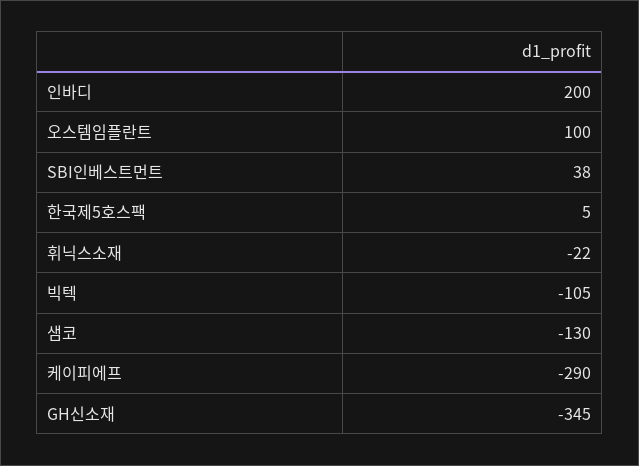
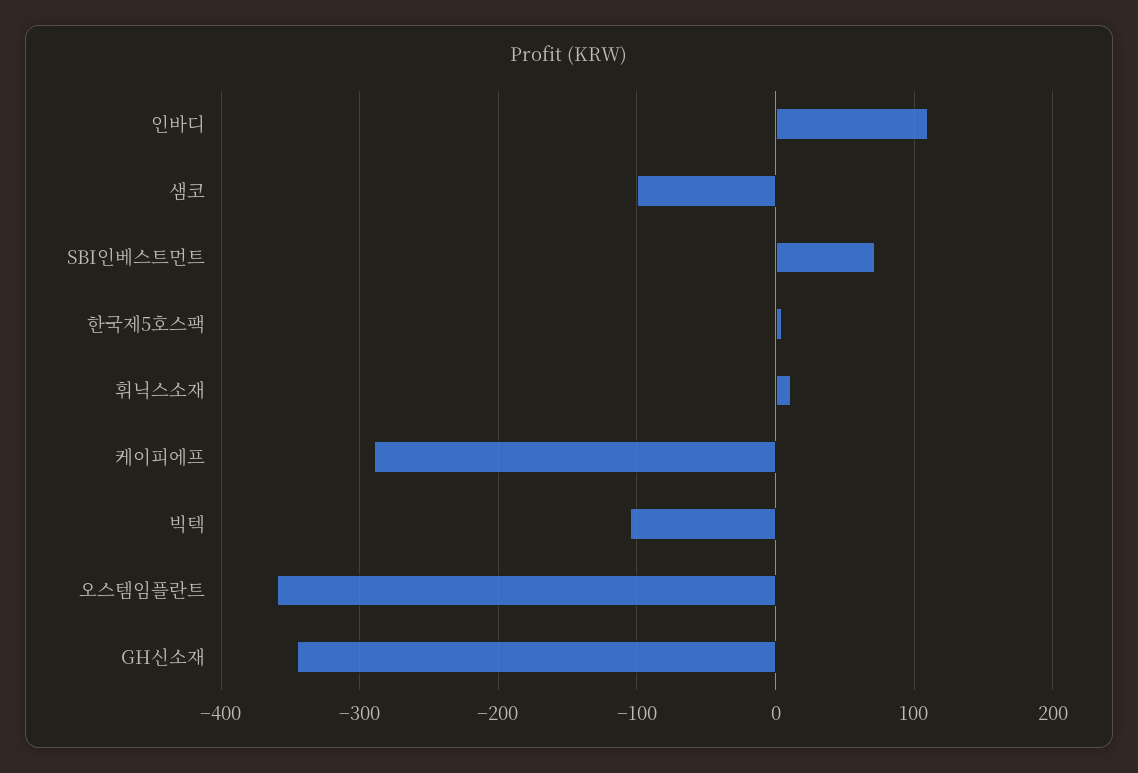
인바디: 200 -> 110
오스템임플란트: 100 -> -360
SBI인베스트먼트: 38 -> 70
휘닉스소재: -22 -> 10
샘코: -130 -> -100

